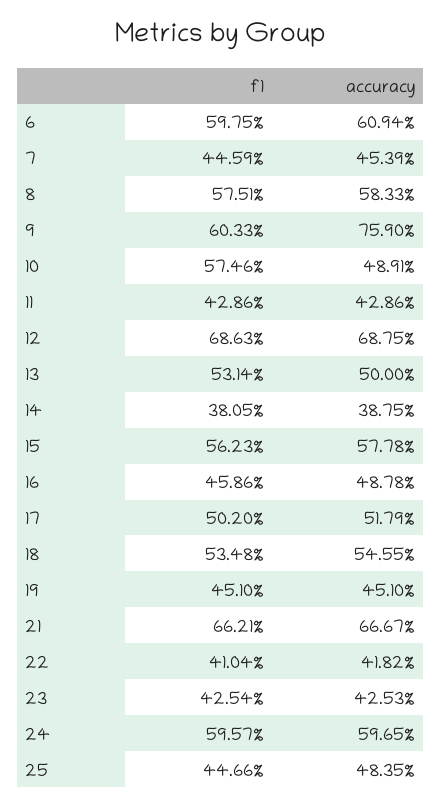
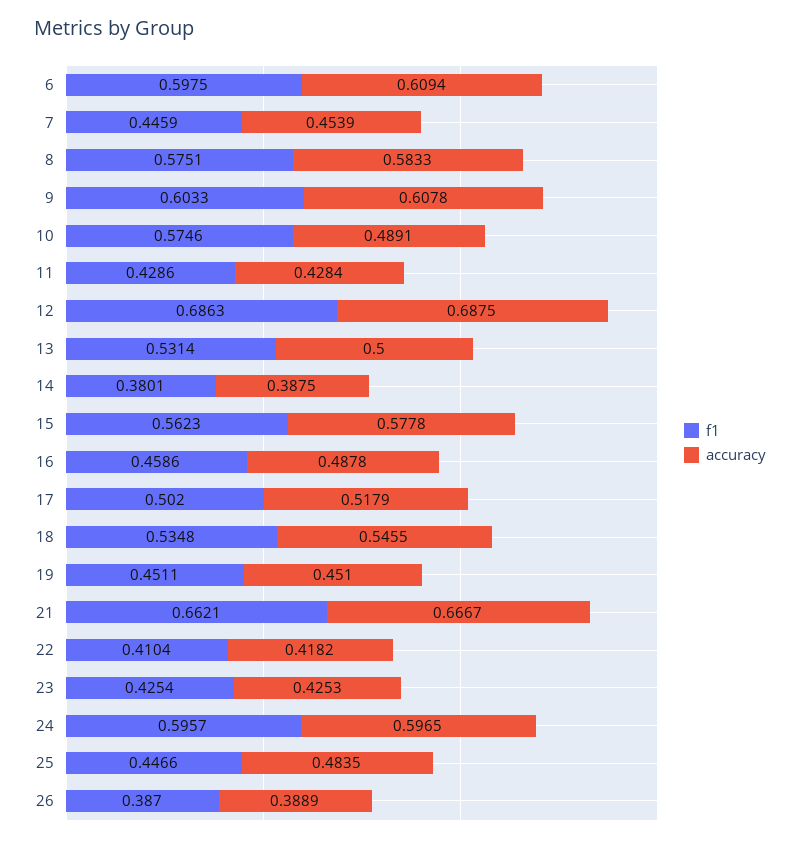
accuracy, 9: 0.759 -> 0.6078
accuracy, 11: 0.4286 -> 0.4284
f1, 14: 0.3805 -> 0.3801
f1, 19: 0.451 -> 0.4511
f1, 26: none -> 0.387
accuracy, 26: none -> 0.3889

